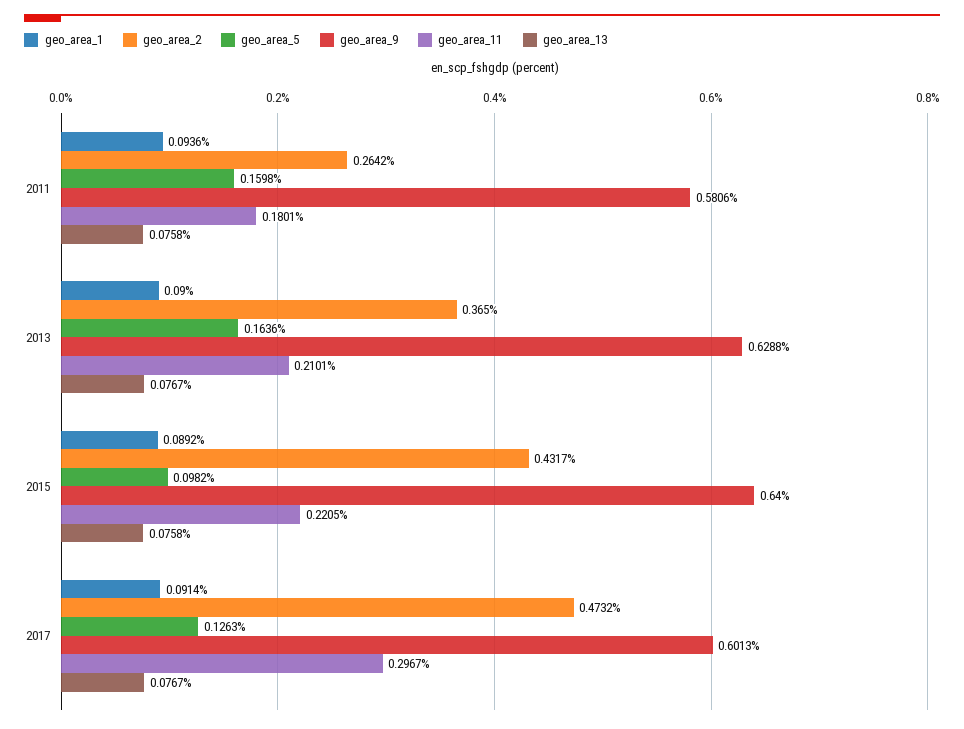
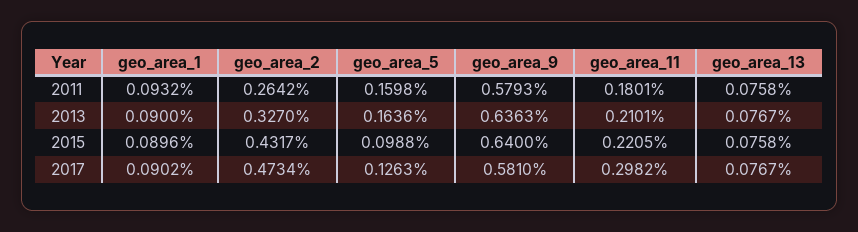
geo_area_1, 2011: 0.0936 -> 0.0932
geo_area_9, 2011: 0.5806 -> 0.5793
geo_area_2, 2013: 0.365 -> 0.327
geo_area_9, 2013: 0.6288 -> 0.6363
geo_area_1, 2015: 0.0892 -> 0.0896
geo_area_5, 2015: 0.0982 -> 0.0988
geo_area_1, 2017: 0.0914 -> 0.0902
geo_area_2, 2017: 0.4732 -> 0.4734
geo_area_9, 2017: 0.6013 -> 0.581
geo_area_11, 2017: 0.2967 -> 0.2982

